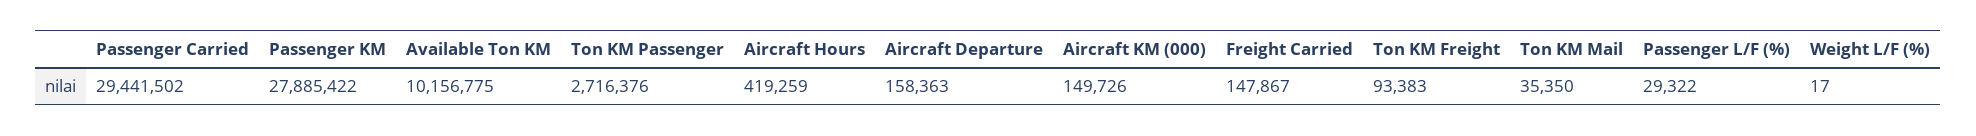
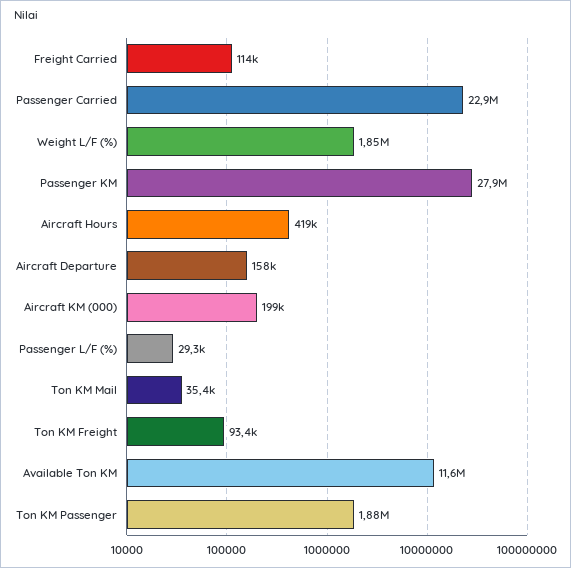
Passenger Carried: 29441502 -> 22900000
Available Ton KM: 10156775 -> 11600000
Ton KM Passenger: 2716376 -> 1880000
Aircraft KM (000): 149726 -> 199000
Freight Carried: 147867 -> 114000
Weight L/F (%): 17 -> 1850000

